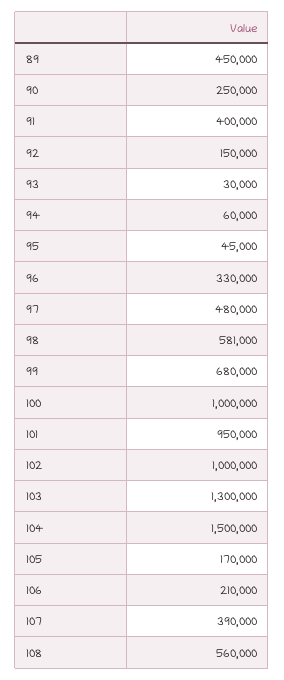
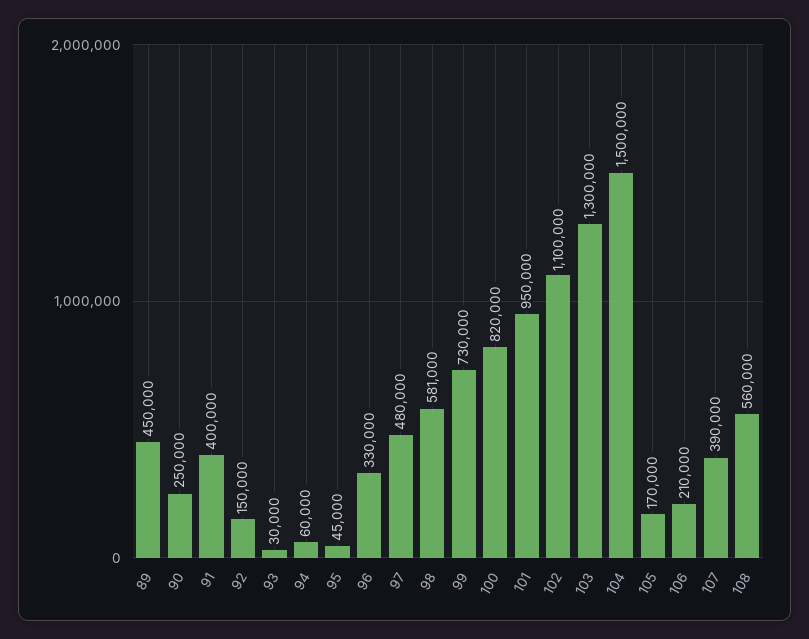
99: 680000 -> 730000
100: 1000000 -> 820000
102: 1000000 -> 1100000

